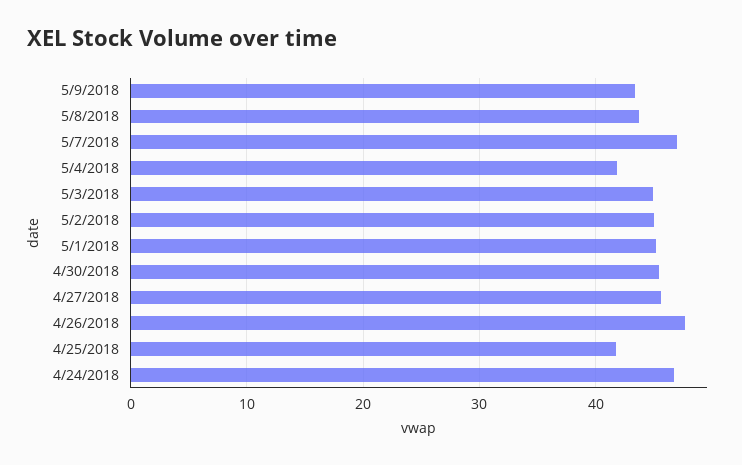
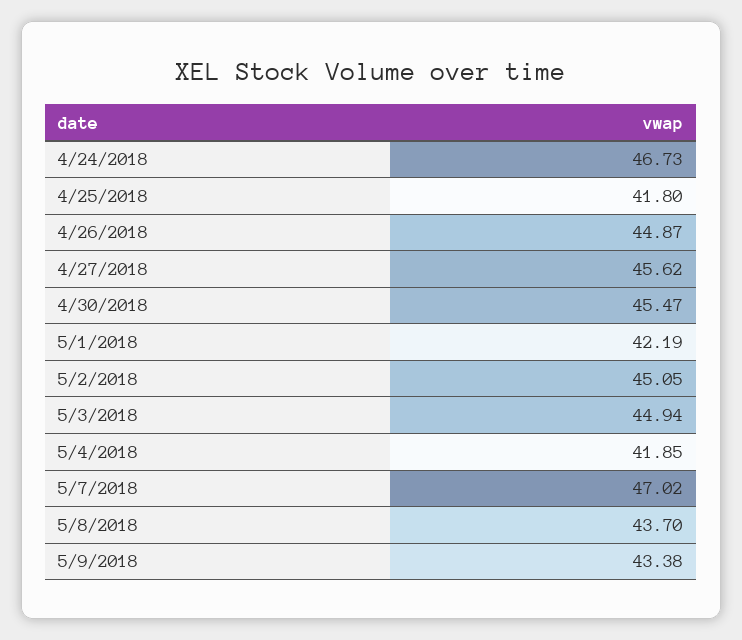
5/1/2018: 45 -> 42.19
4/26/2018: 48 -> 44.87

